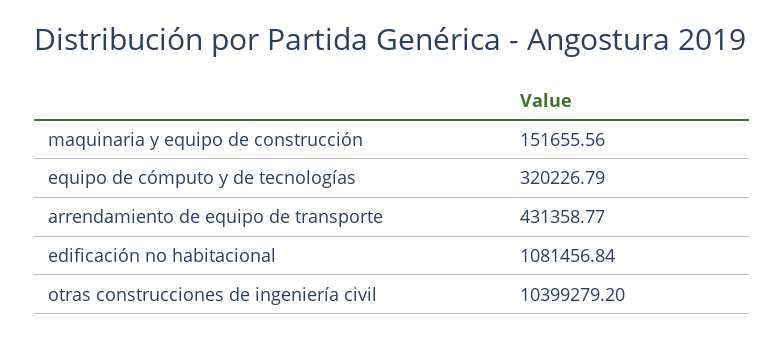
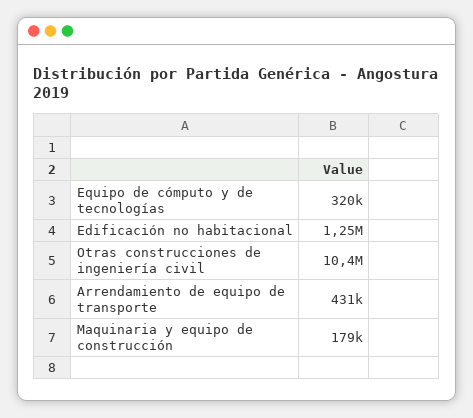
maquinaria y equipo de construcción: 151655.56 -> 179000
edificación no habitacional: 1081456.84 -> 1250000

